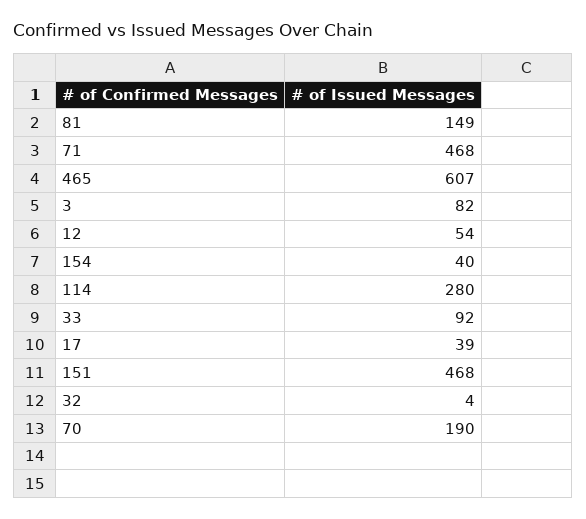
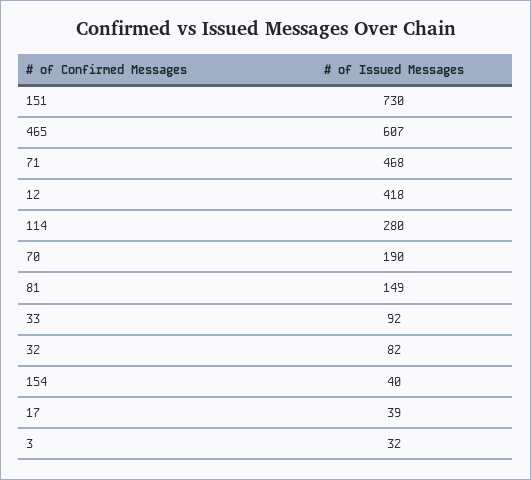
3: 82 -> 32
12: 54 -> 418
151: 468 -> 730
32: 4 -> 82

